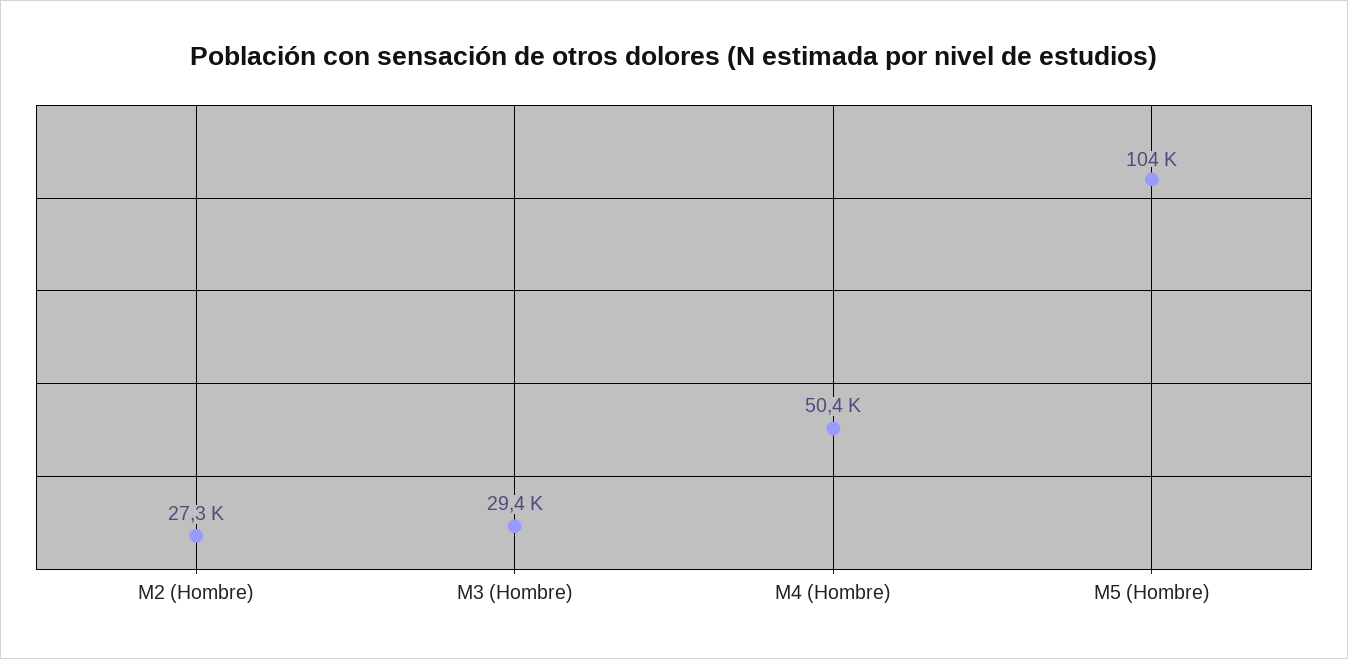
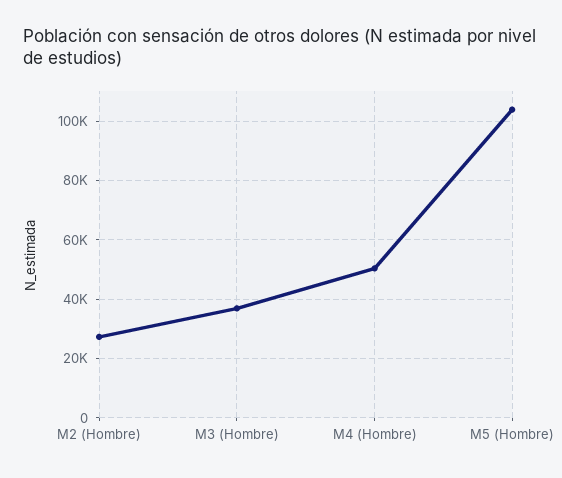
M3 (Hombre): 29400 -> 37500

